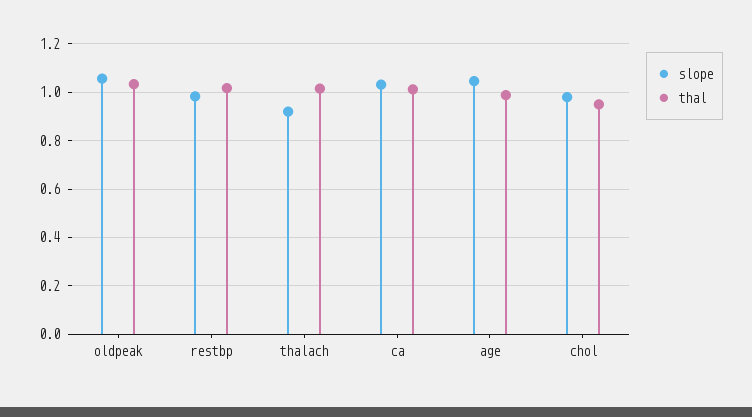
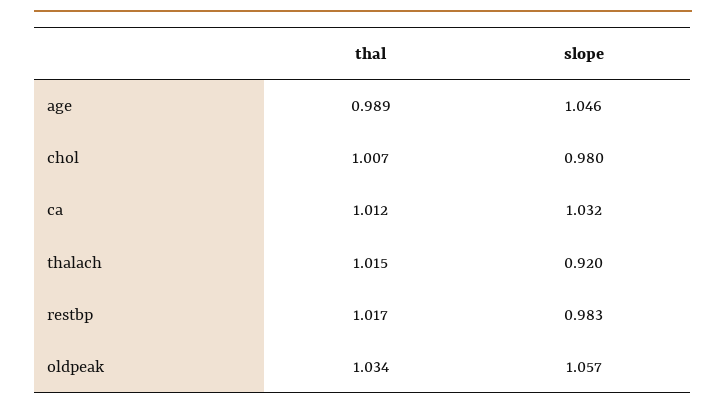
thal, chol: 0.95 -> 1.007

